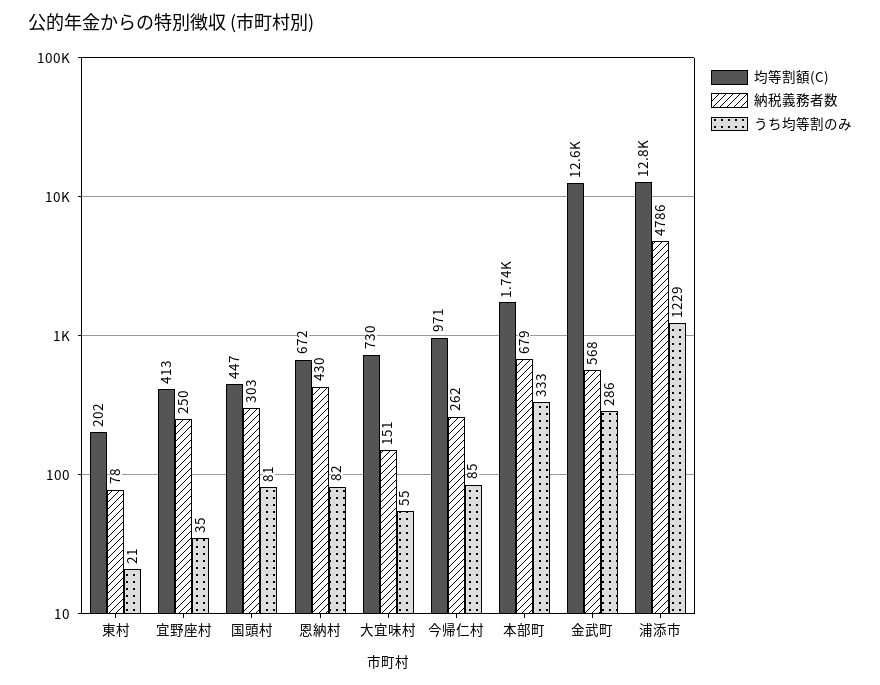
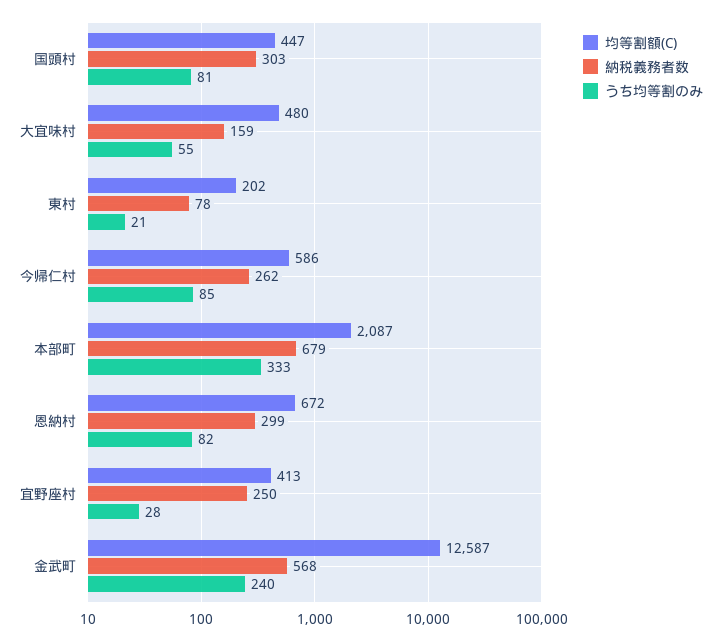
うち均等割のみ, 宜野座村: 35 -> 28
納税義務者数, 恩納村: 430 -> 299
均等割額(C), 大宜味村: 730 -> 480
納税義務者数, 大宜味村: 151 -> 159
均等割額(C), 今帰仁村: 971 -> 586
均等割額(C), 本部町: 1740 -> 2087
うち均等割のみ, 金武町: 286 -> 240
均等割額(C), 浦添市: 12800 -> none
納税義務者数, 浦添市: 4786 -> none
うち均等割のみ, 浦添市: 1229 -> none

